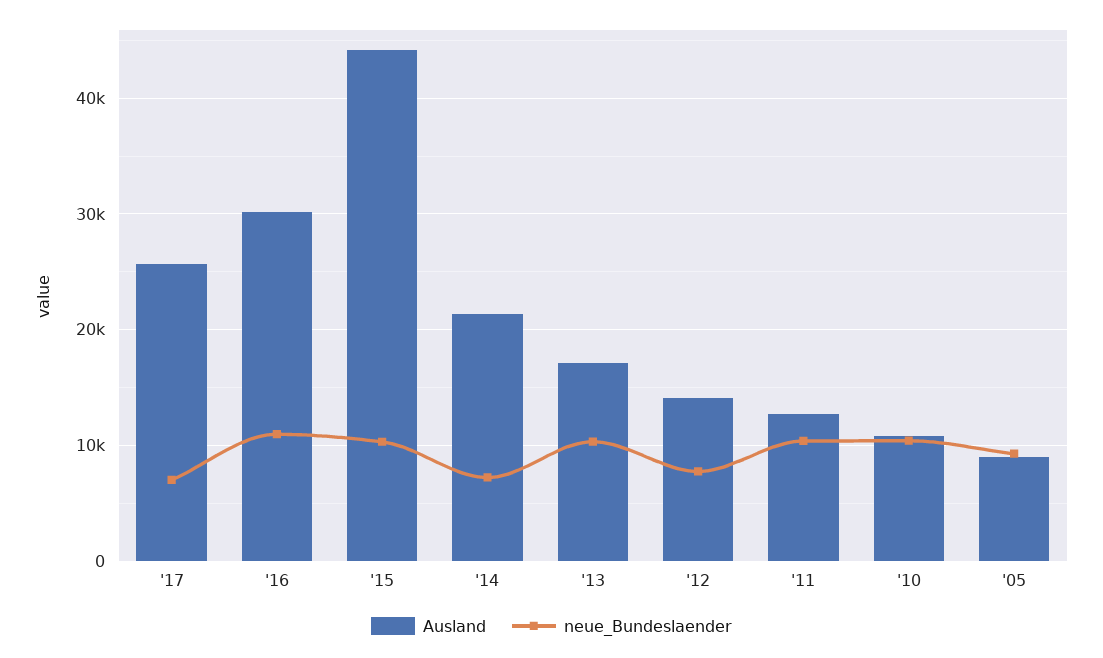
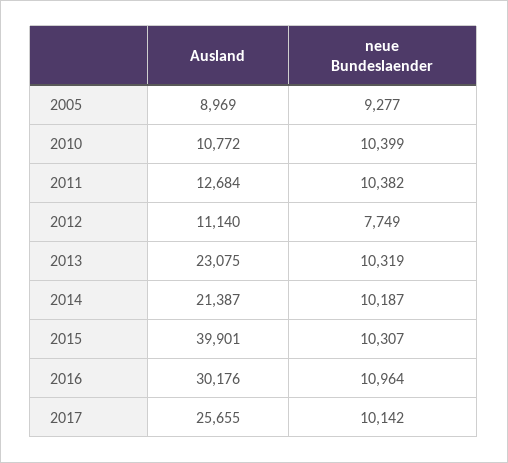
neue_Bundeslaender, '17: 7000 -> 10142
Ausland, '15: 44000 -> 39901
neue_Bundeslaender, '14: 7000 -> 10187
Ausland, '13: 17000 -> 23075
Ausland, '12: 14000 -> 11140

